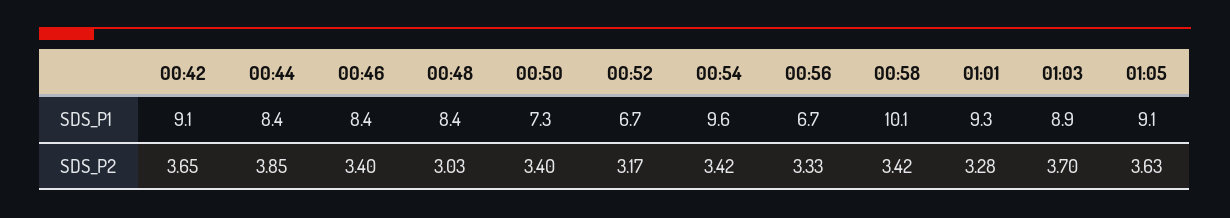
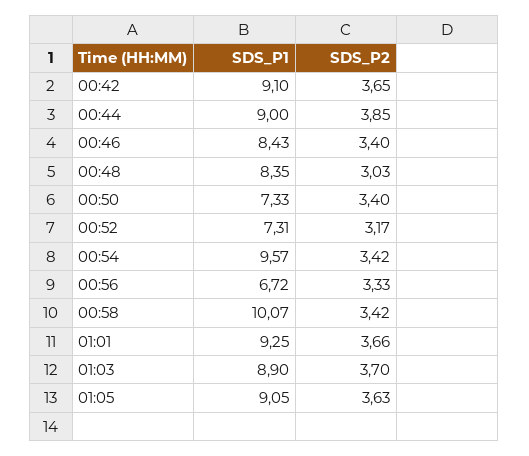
00:44, SDS_P1: 8.4 -> 9
00:52, SDS_P1: 6.7 -> 7.31
01:01, SDS_P2: 3.28 -> 3.66

